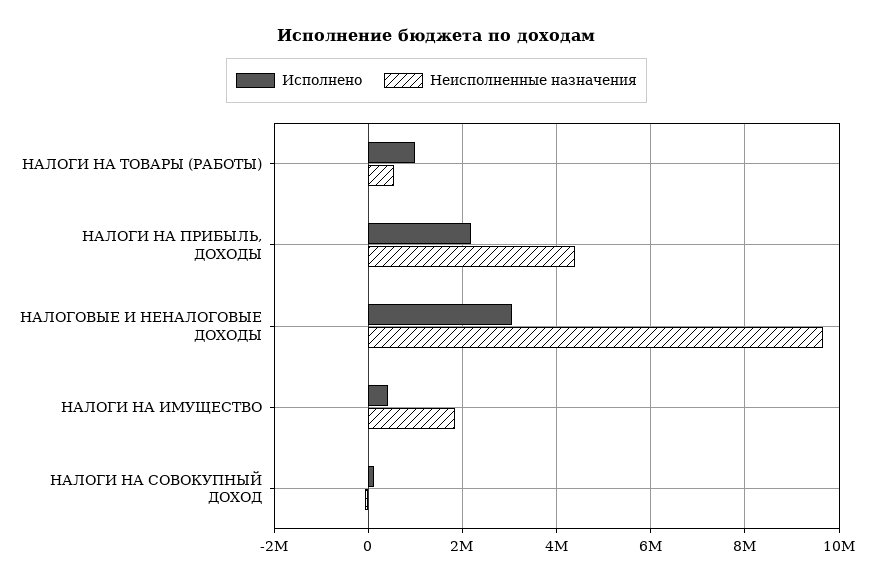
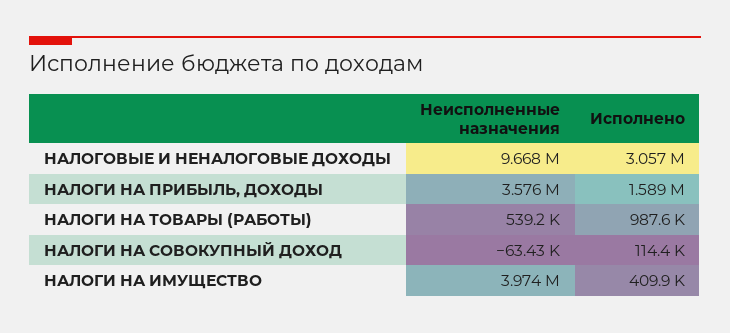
Исполнено, НАЛОГИ НА ПРИБЫЛЬ, ДОХОДЫ: 2200000 -> 1589000
Неисполненные назначения, НАЛОГИ НА ПРИБЫЛЬ, ДОХОДЫ: 4400000 -> 3576000
Неисполненные назначения, НАЛОГИ НА ИМУЩЕСТВО: 1800000 -> 3974000

